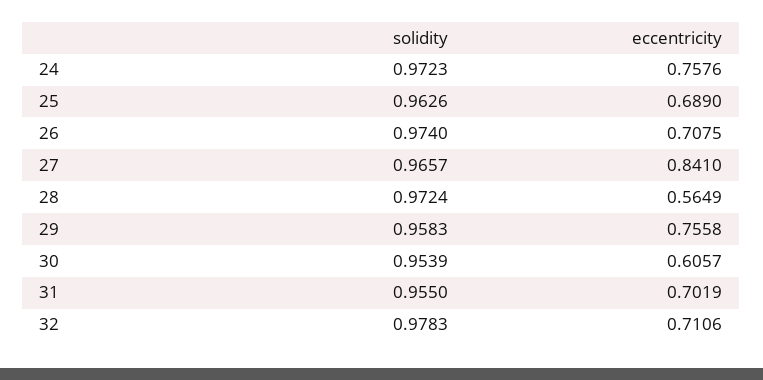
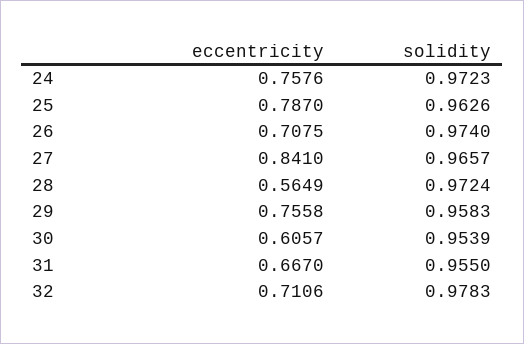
eccentricity, 25: 0.689 -> 0.787
eccentricity, 31: 0.7019 -> 0.667

